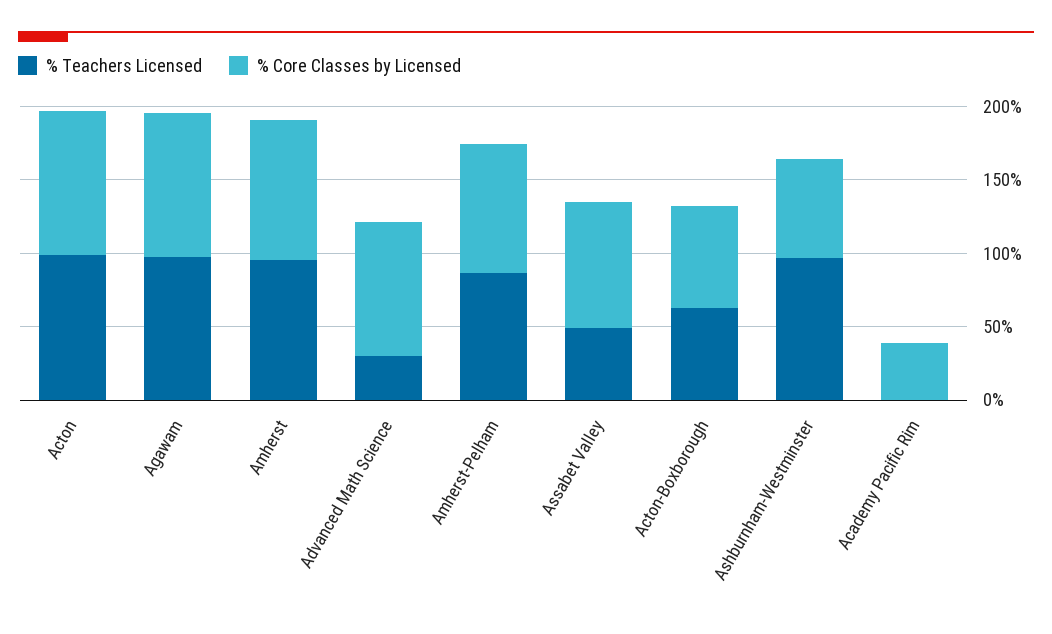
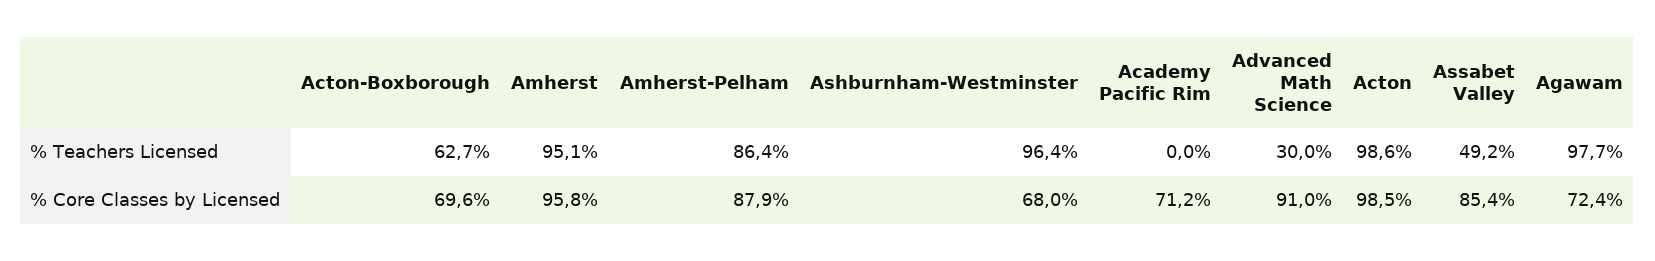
% Core Classes by Licensed, Agawam: 100 -> 72.4
% Core Classes by Licensed, Academy Pacific Rim: 40 -> 71.2

